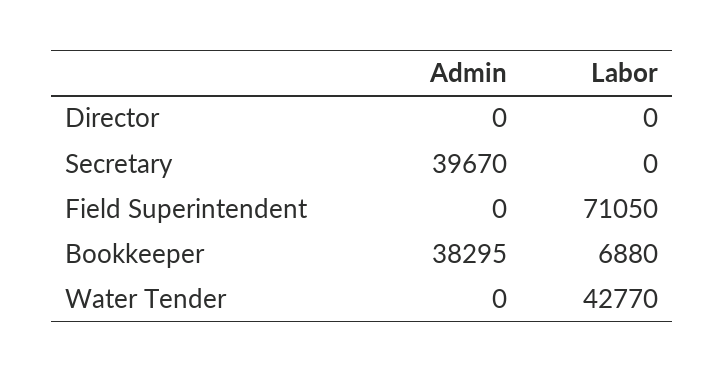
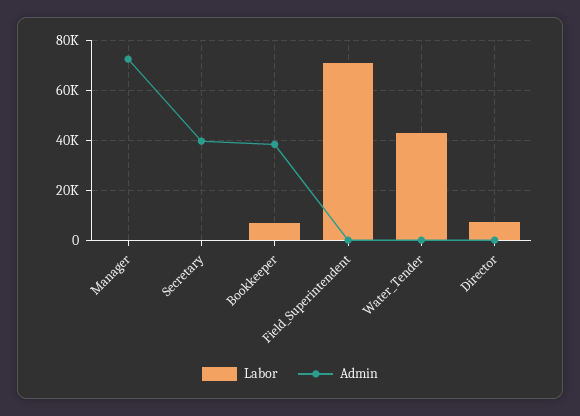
Labor, Director: 0 -> 7500
Labor, Manager: none -> 0
Admin, Manager: none -> 72500

